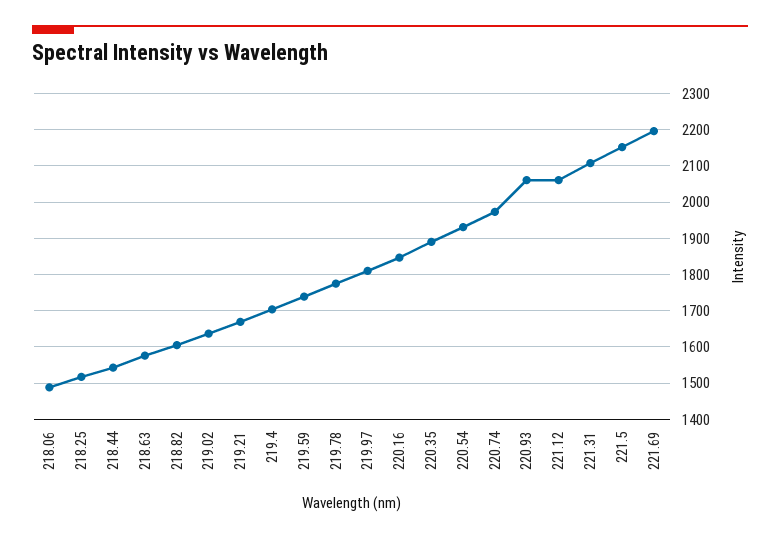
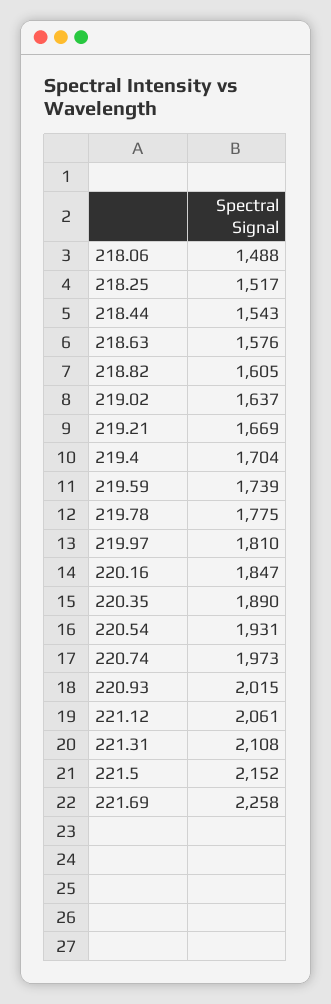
220.93: 2060 -> 2015
221.69: 2200 -> 2258

